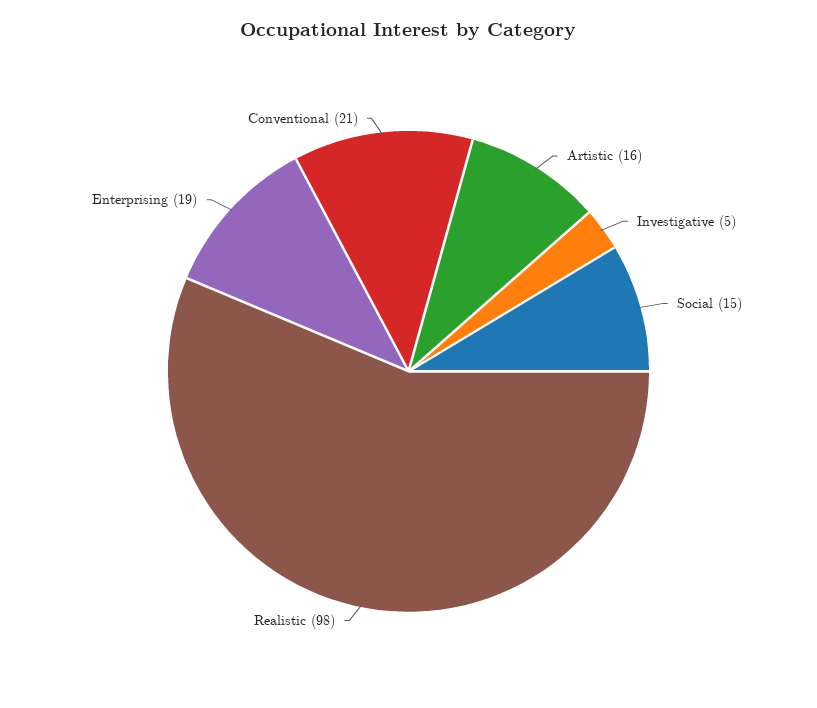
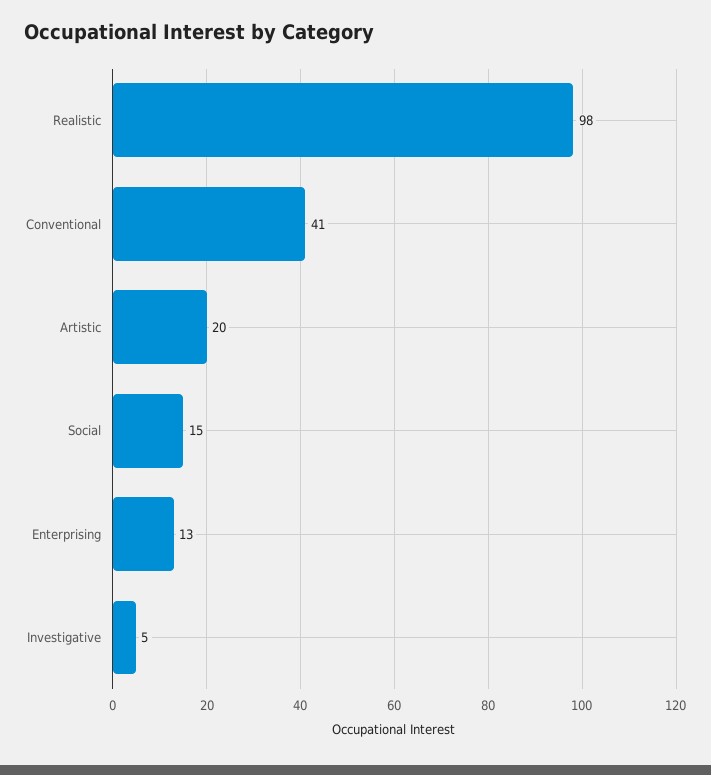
Artistic: 16 -> 20
Enterprising: 19 -> 13
Conventional: 21 -> 41

